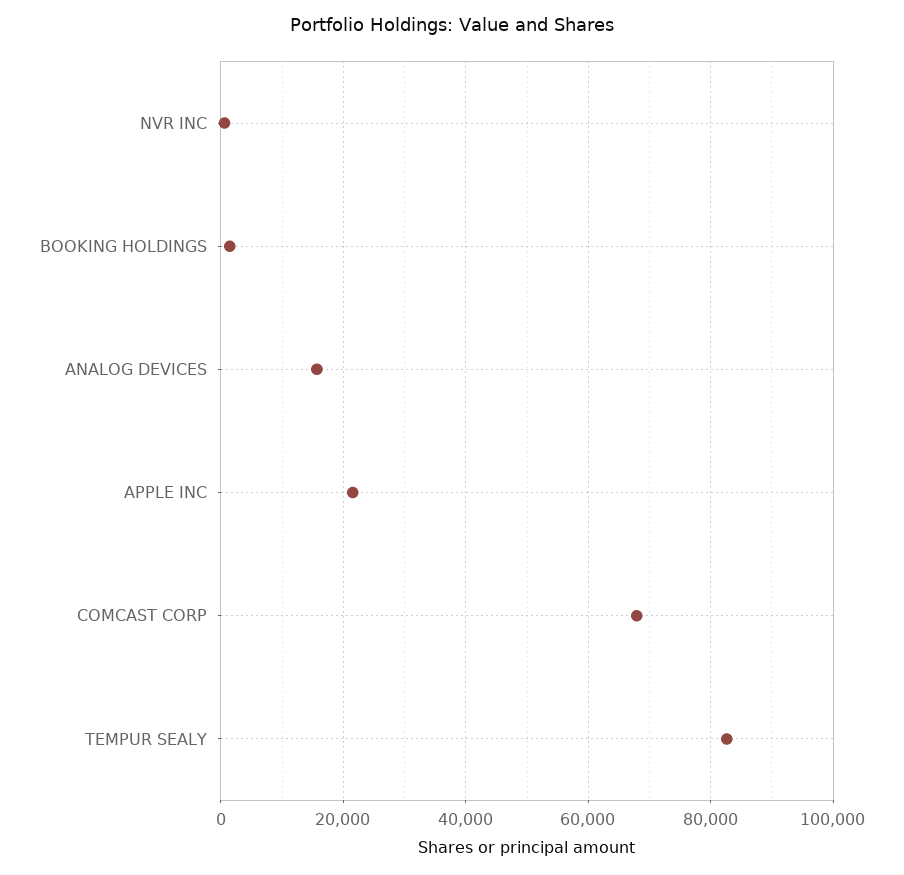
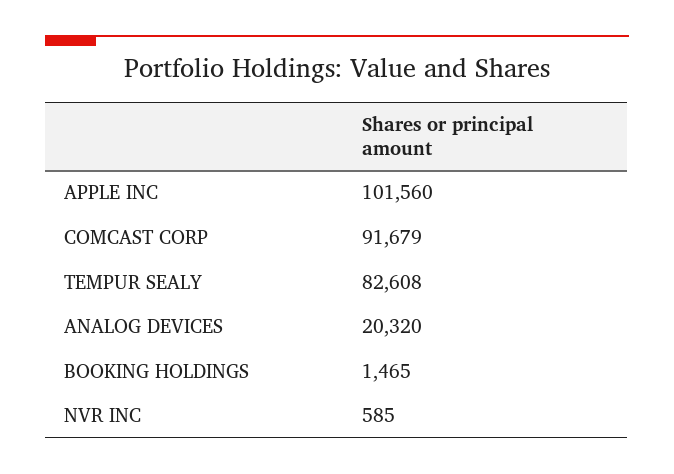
ANALOG DEVICES: 16000 -> 20320
APPLE INC: 22000 -> 101560
COMCAST CORP: 68000 -> 91679

